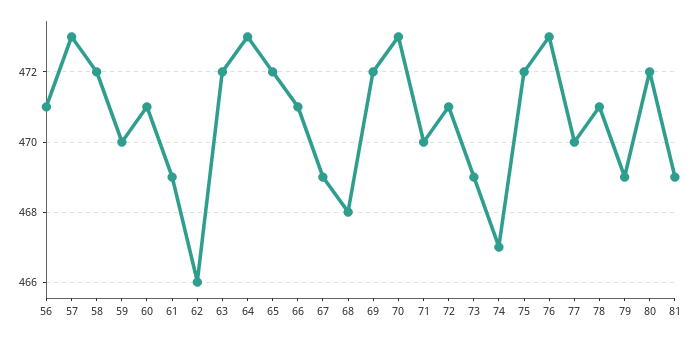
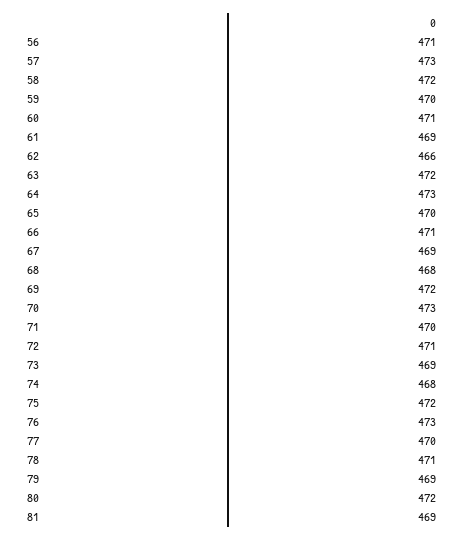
65: 472 -> 470
74: 467 -> 468

